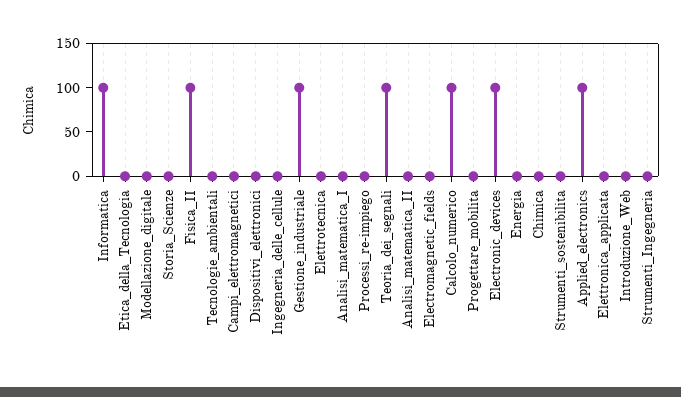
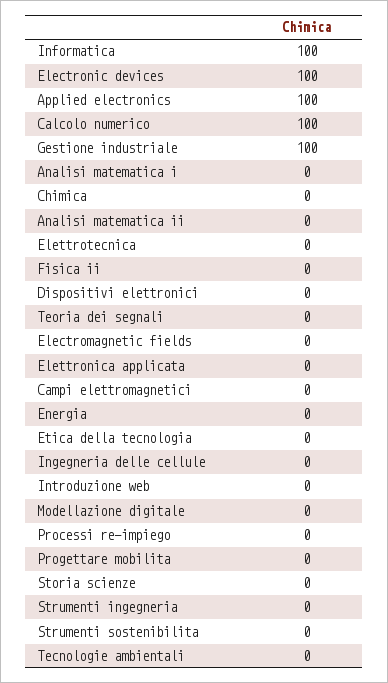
Fisica_II: 100 -> 0
Teoria_dei_segnali: 100 -> 0

